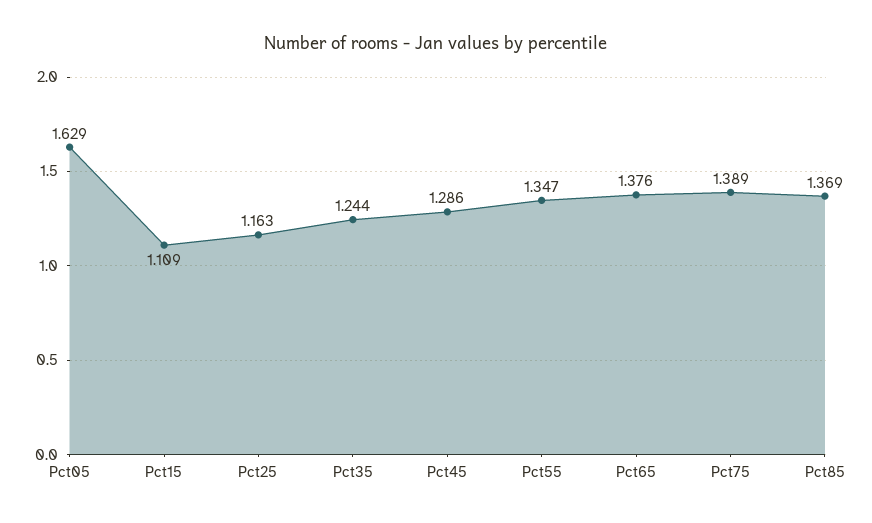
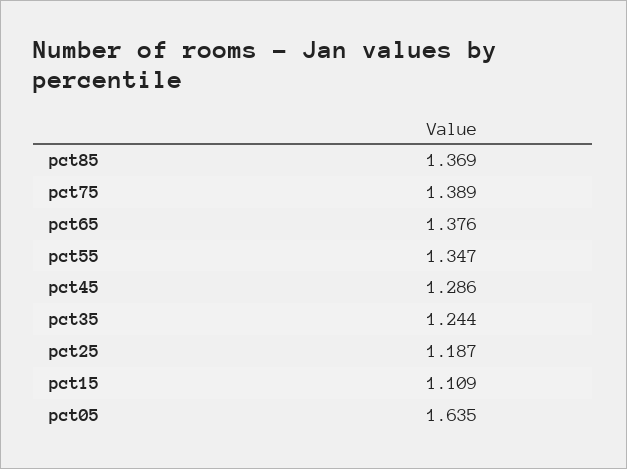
Pct05: 1.629 -> 1.635
Pct25: 1.163 -> 1.187

